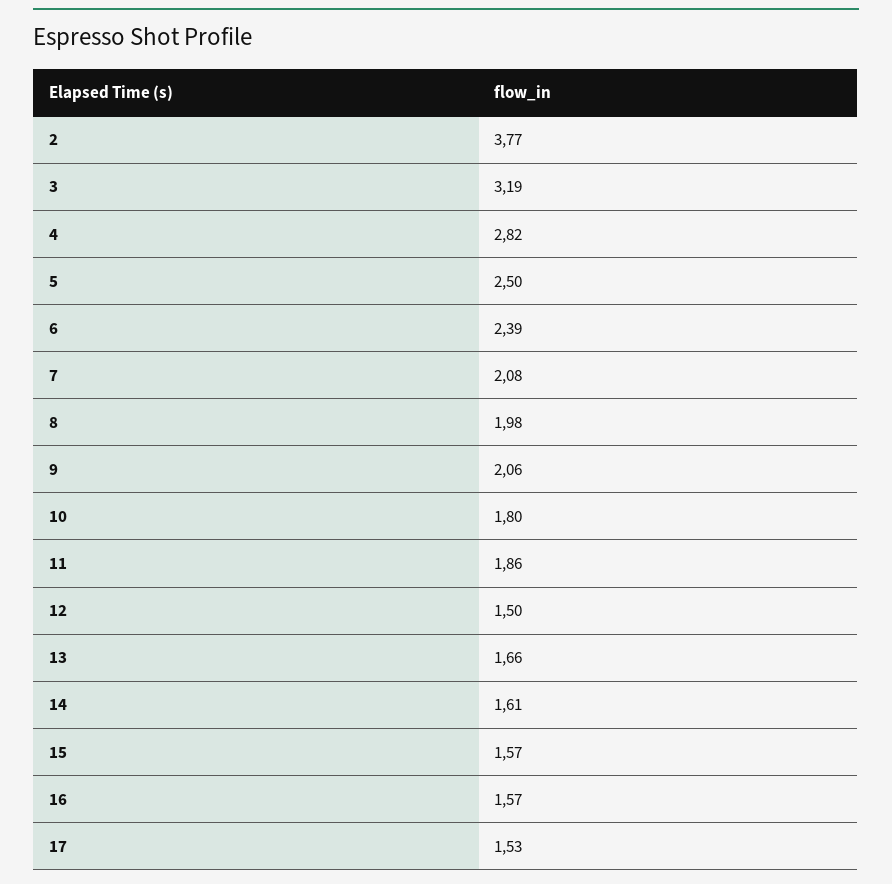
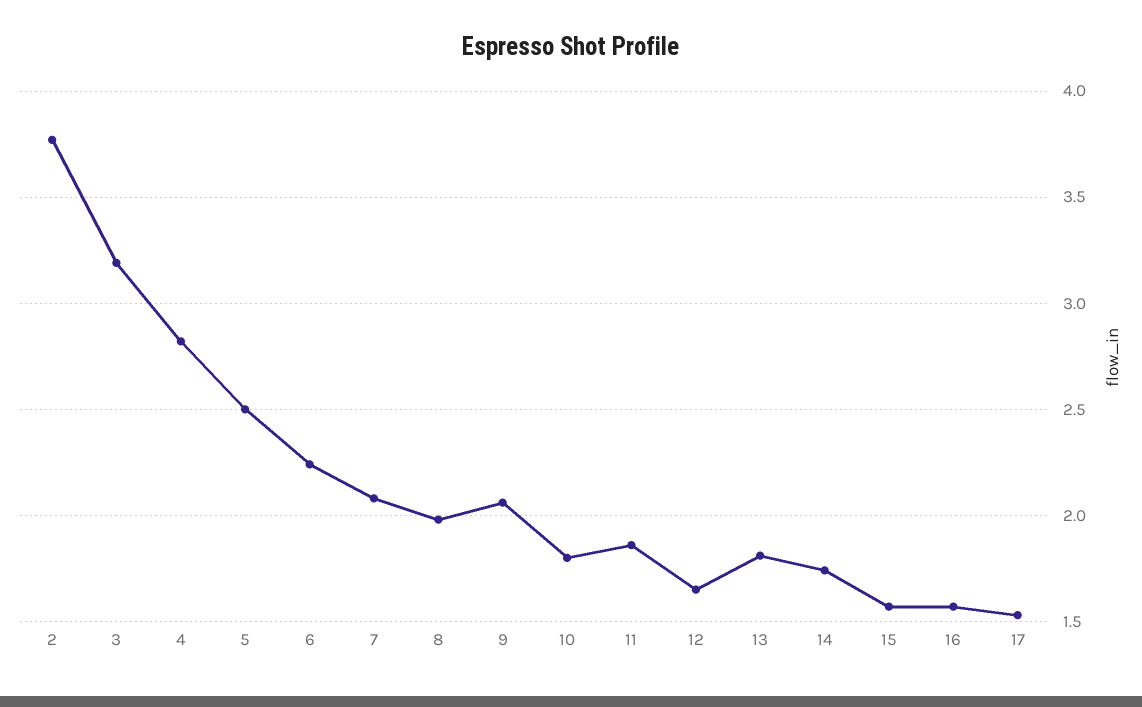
6: 2.39 -> 2.25
12: 1.5 -> 1.65
13: 1.66 -> 1.8
14: 1.61 -> 1.75

